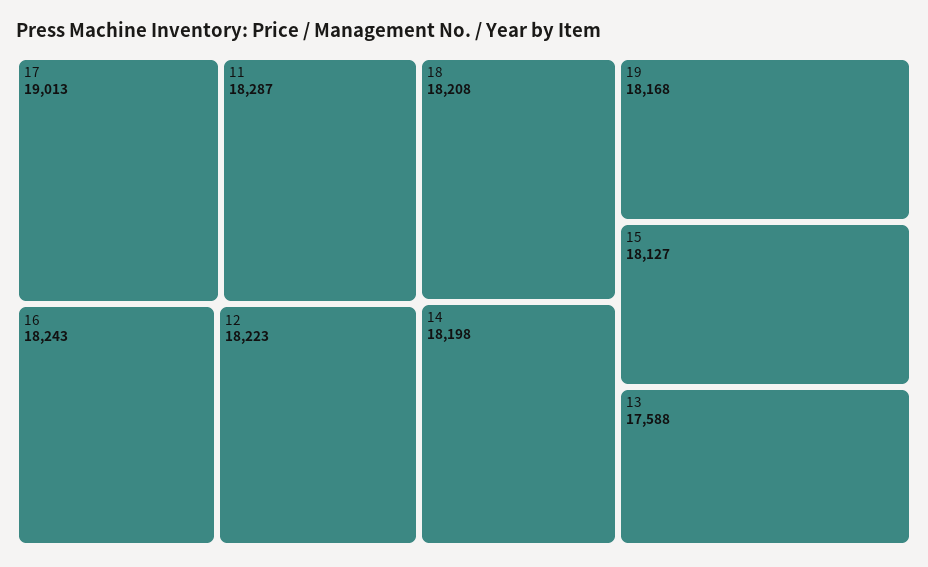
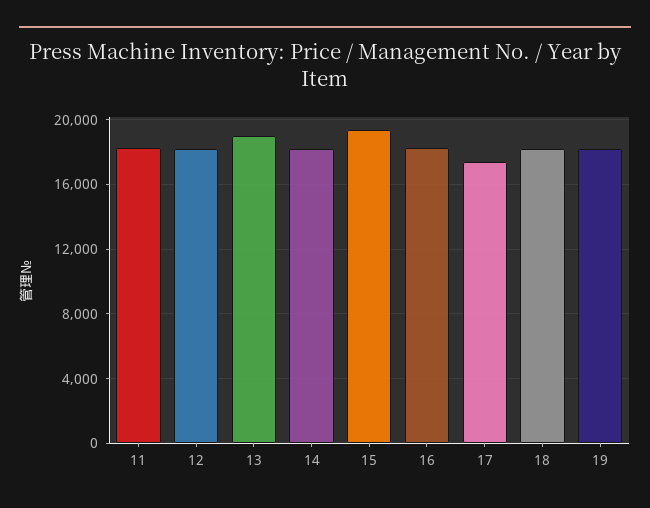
17: 19013 -> 17500
15: 18127 -> 19500
13: 17588 -> 19000

